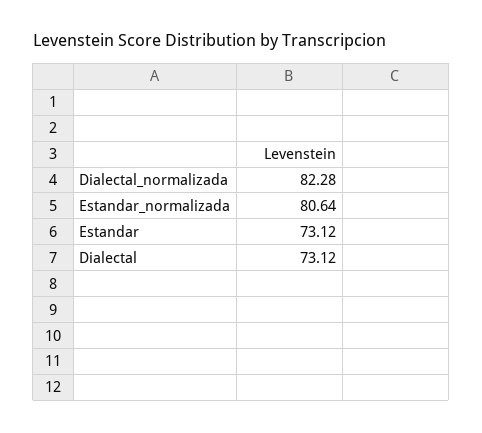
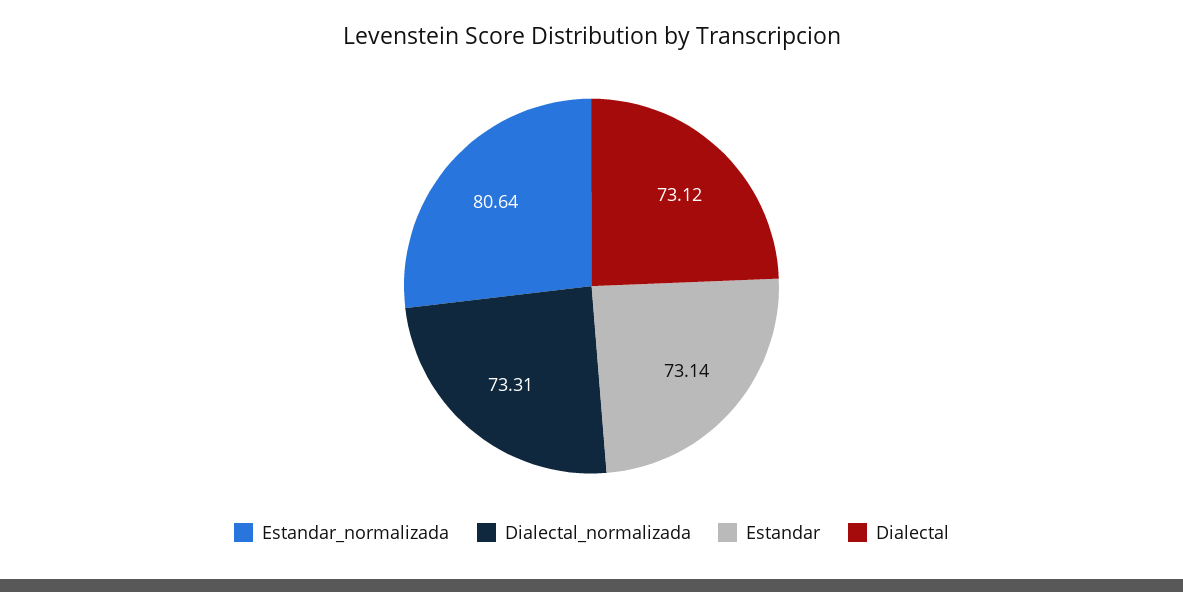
Dialectal_normalizada: 82.28 -> 73.31
Estandar: 73.12 -> 73.14

